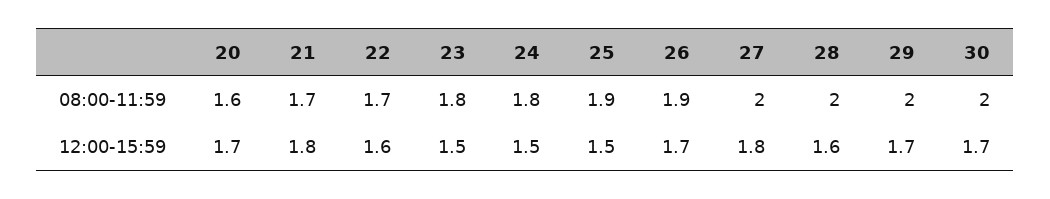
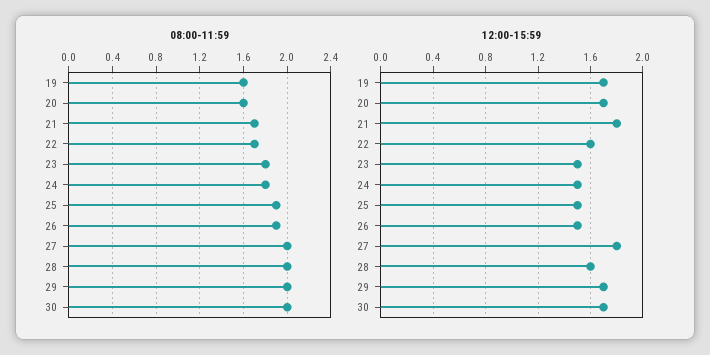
12:00-15:59, 26: 1.7 -> 1.5
08:00-11:59, 19: none -> 1.6
12:00-15:59, 19: none -> 1.7

